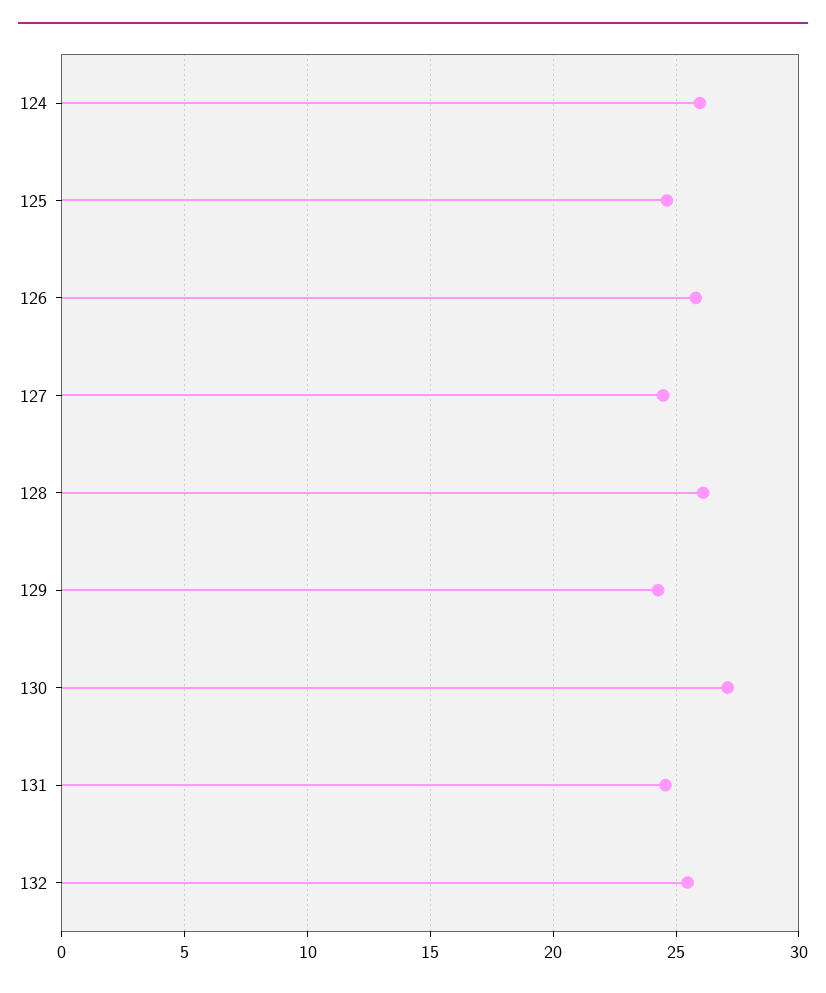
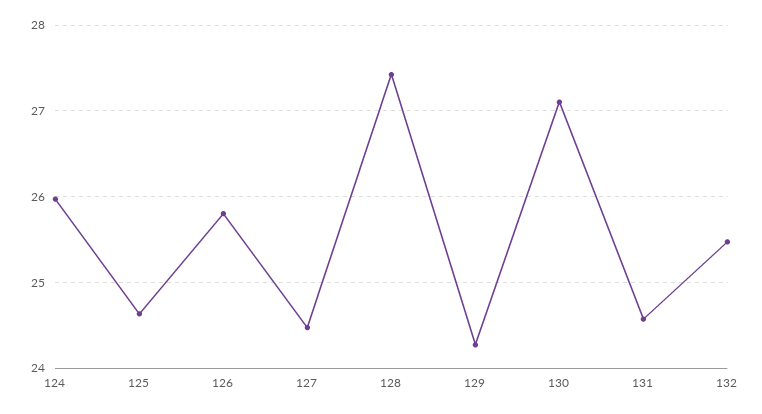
128: 26 -> 27.4

